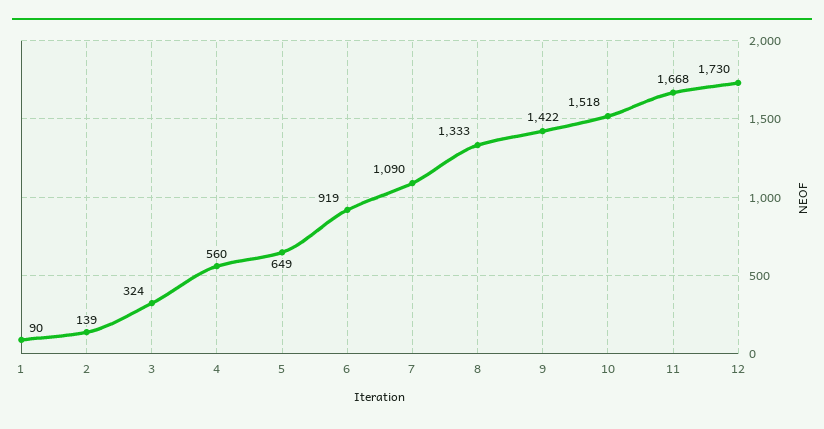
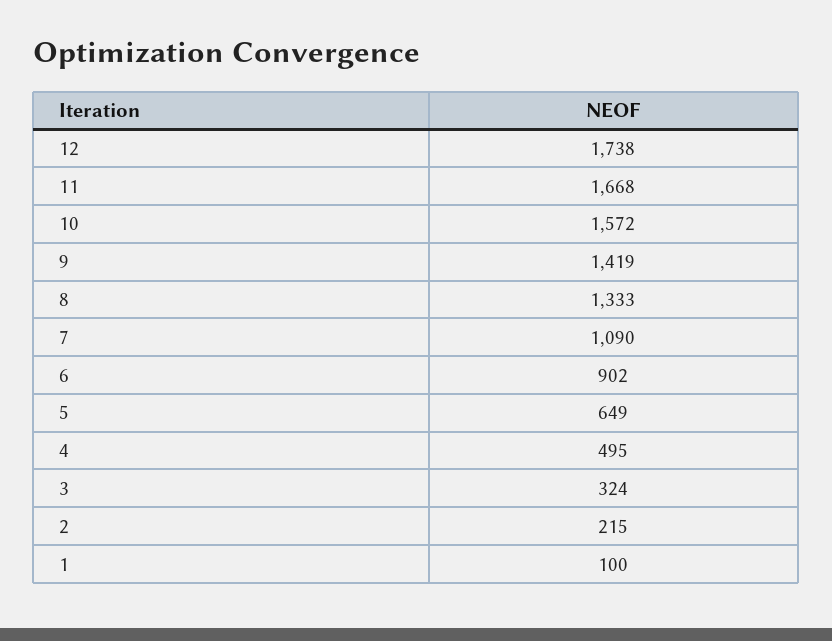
1: 90 -> 100
2: 139 -> 215
4: 560 -> 495
6: 919 -> 902
9: 1422 -> 1419
10: 1518 -> 1572
12: 1730 -> 1738

